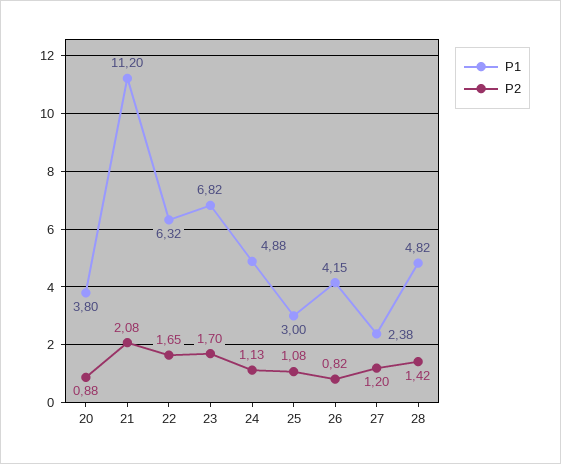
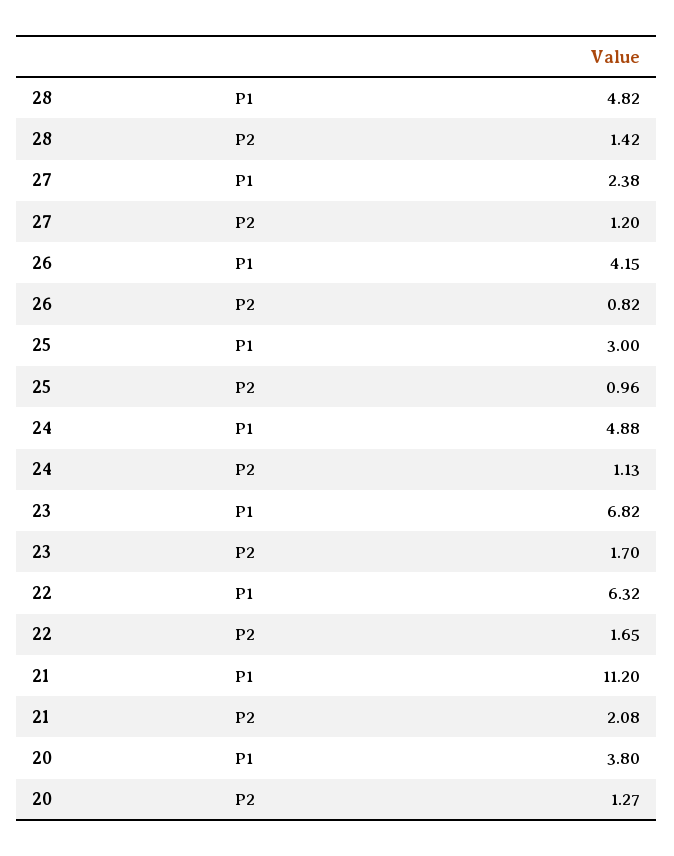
P2, 20: 0.88 -> 1.27
P2, 25: 1.08 -> 0.96

